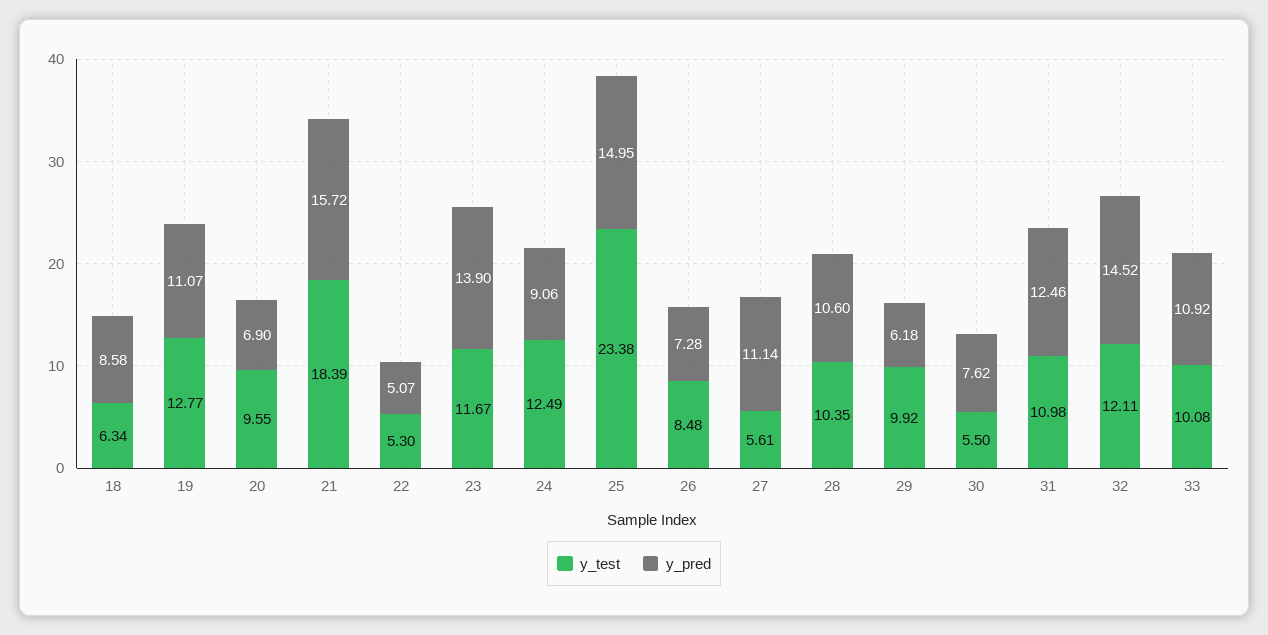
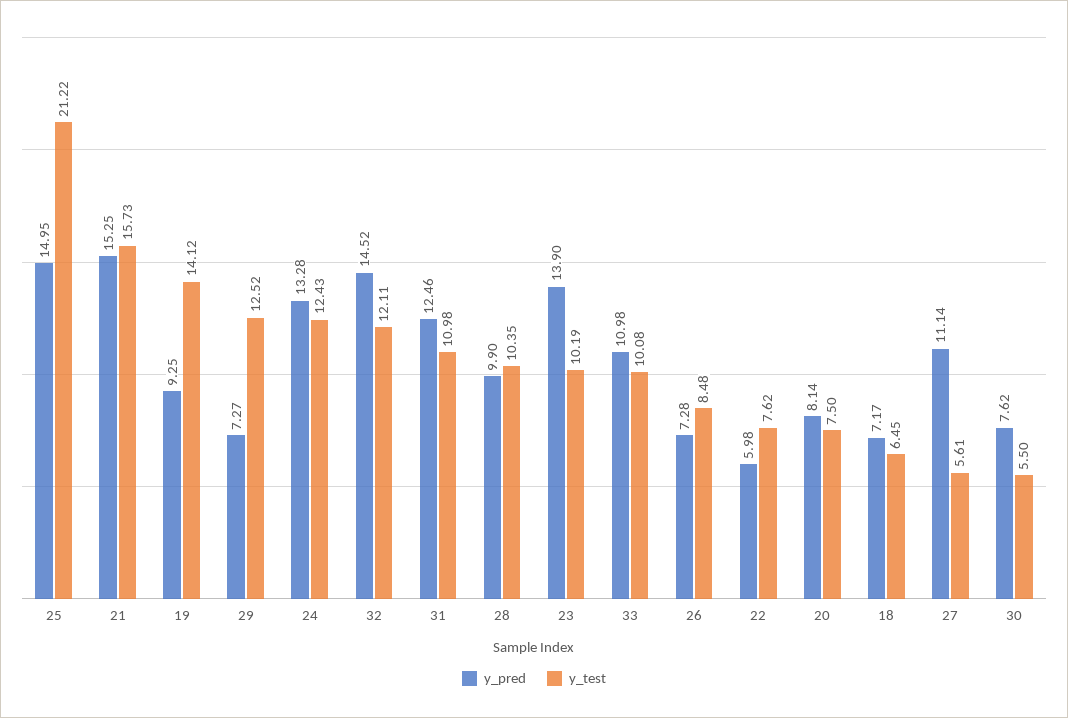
y_test, 18: 6.34 -> 6.45
y_pred, 18: 8.58 -> 7.17
y_test, 19: 12.77 -> 14.12
y_pred, 19: 11.07 -> 9.25
y_test, 20: 9.55 -> 7.5
y_pred, 20: 6.9 -> 8.14
y_test, 21: 18.39 -> 15.73
y_pred, 21: 15.72 -> 15.25
y_test, 22: 5.3 -> 7.62
y_pred, 22: 5.07 -> 5.98
y_test, 23: 11.67 -> 10.19
y_test, 24: 12.49 -> 12.43
y_pred, 24: 9.06 -> 13.28
y_test, 25: 23.38 -> 21.22
y_pred, 28: 10.6 -> 9.9
y_test, 29: 9.92 -> 12.52
y_pred, 29: 6.18 -> 7.27
y_pred, 33: 10.92 -> 10.98

